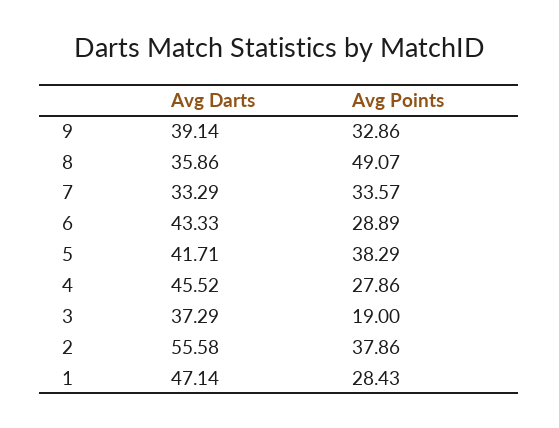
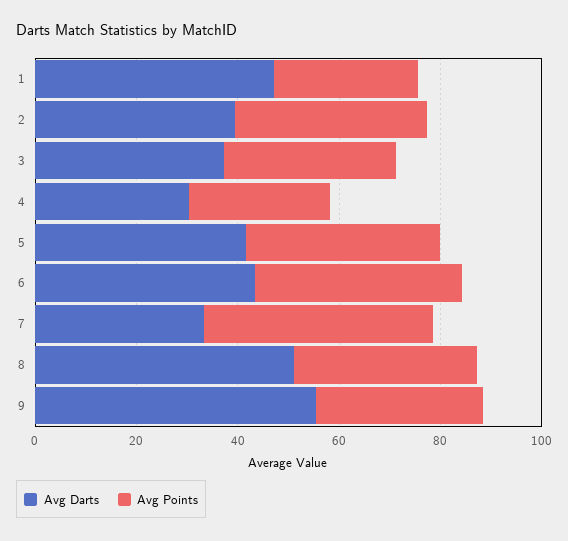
Avg Darts, 9: 39.14 -> 55
Avg Darts, 8: 35.86 -> 50
Avg Points, 8: 49.07 -> 35
Avg Points, 7: 33.57 -> 45
Avg Points, 6: 28.89 -> 40
Avg Darts, 4: 45.52 -> 30
Avg Points, 3: 19 -> 35
Avg Darts, 2: 55.58 -> 40

